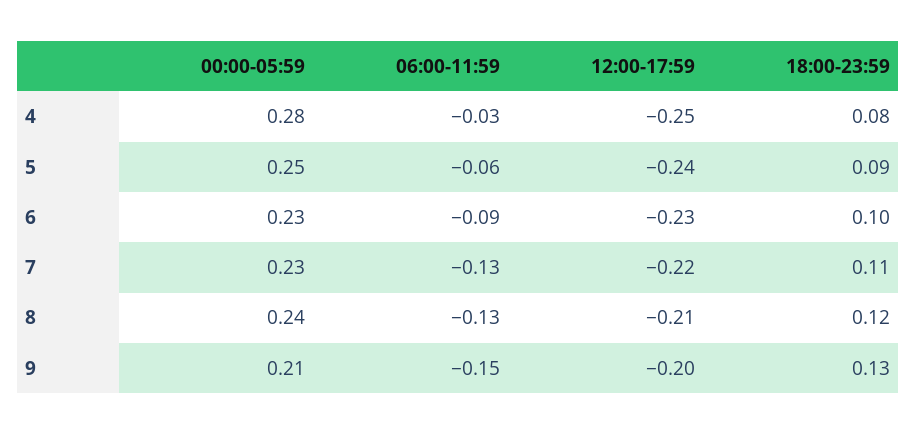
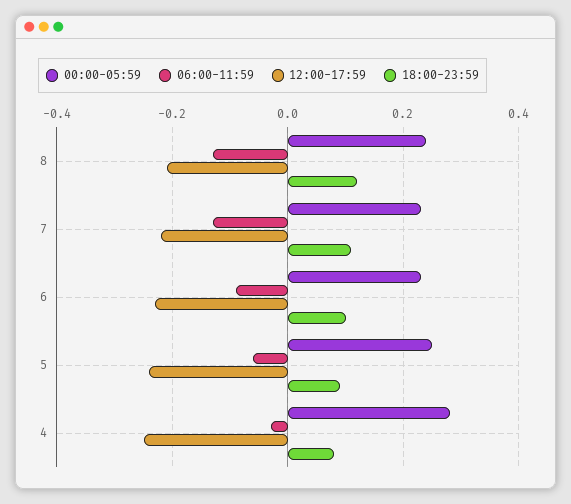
00:00-05:59, 9: 0.21 -> none
06:00-11:59, 9: -0.15 -> none
12:00-17:59, 9: -0.2 -> none
18:00-23:59, 9: 0.13 -> none

